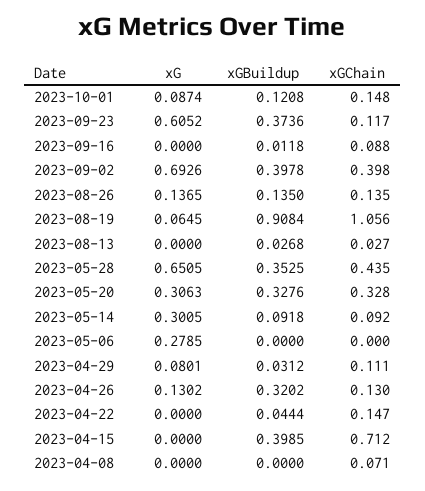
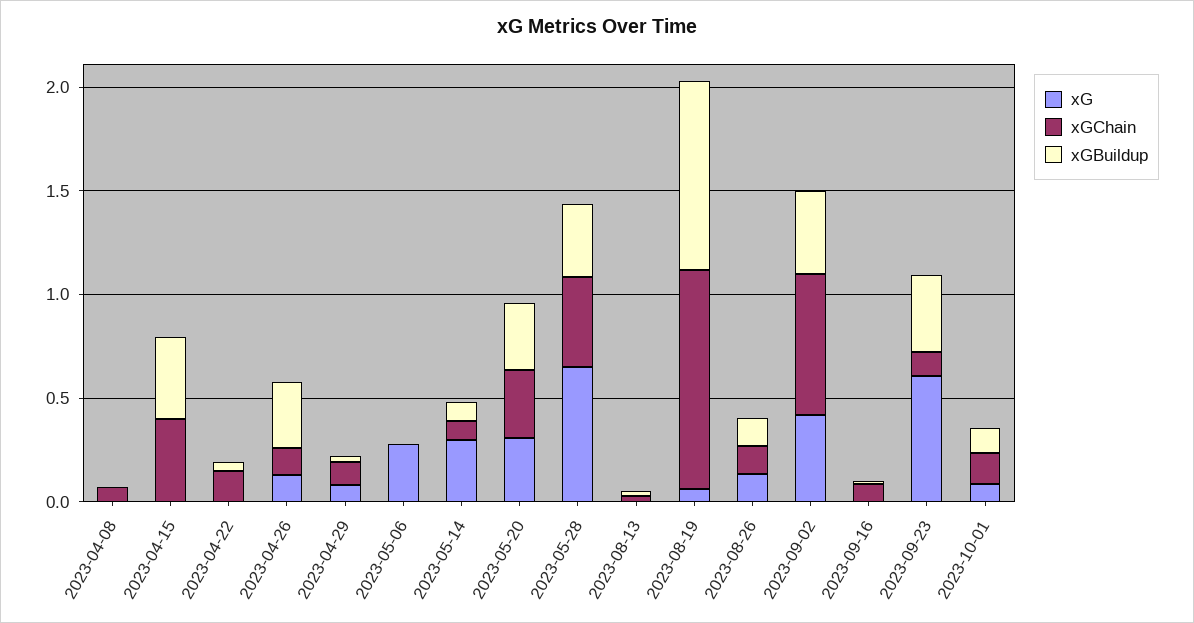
xG, 2023-09-02: 0.6926 -> 0.4
xGChain, 2023-09-02: 0.398 -> 0.7
xGChain, 2023-04-15: 0.712 -> 0.4

